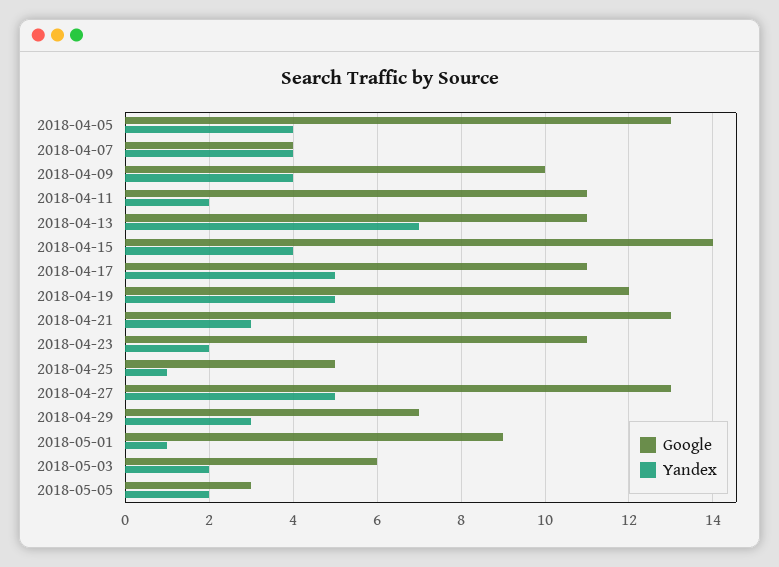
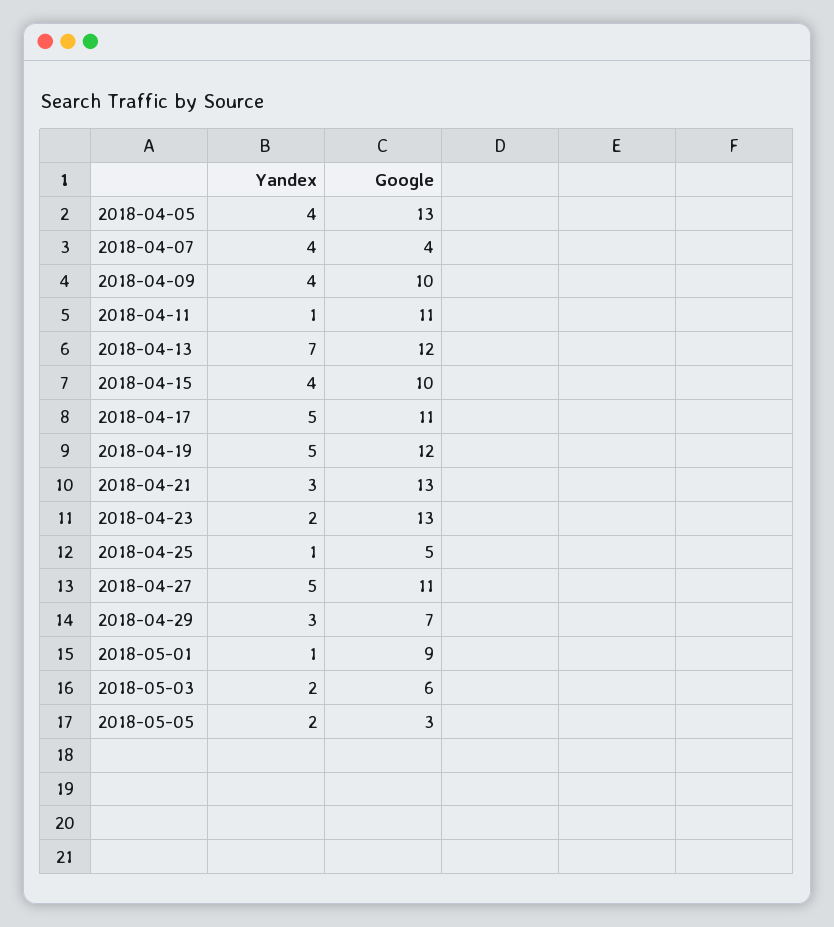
Yandex, 2018-04-11: 2 -> 1
Google, 2018-04-13: 11 -> 12
Google, 2018-04-15: 14 -> 10
Google, 2018-04-23: 11 -> 13
Google, 2018-04-27: 13 -> 11

